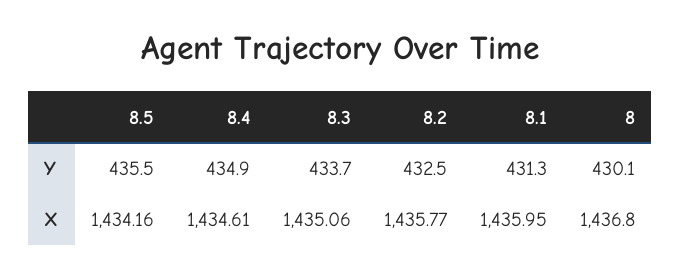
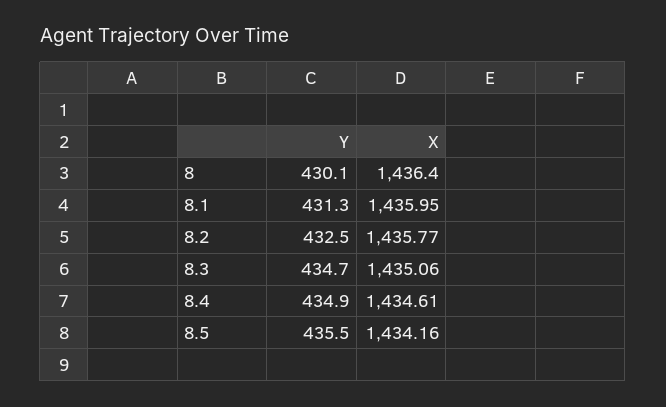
8.3, Y: 433.7 -> 434.7
8, X: 1436.8 -> 1436.4

